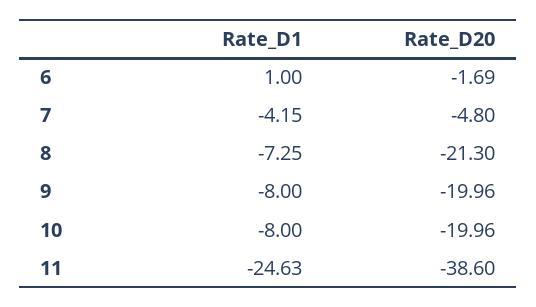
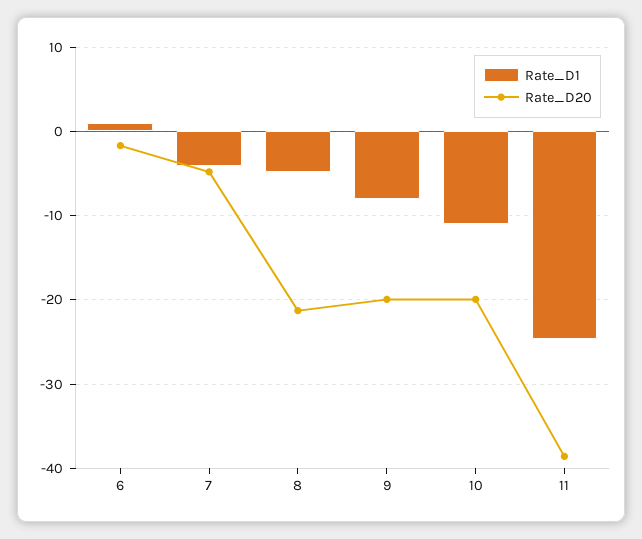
Rate_D1, 8: -7.25 -> -5
Rate_D1, 10: -8 -> -11

